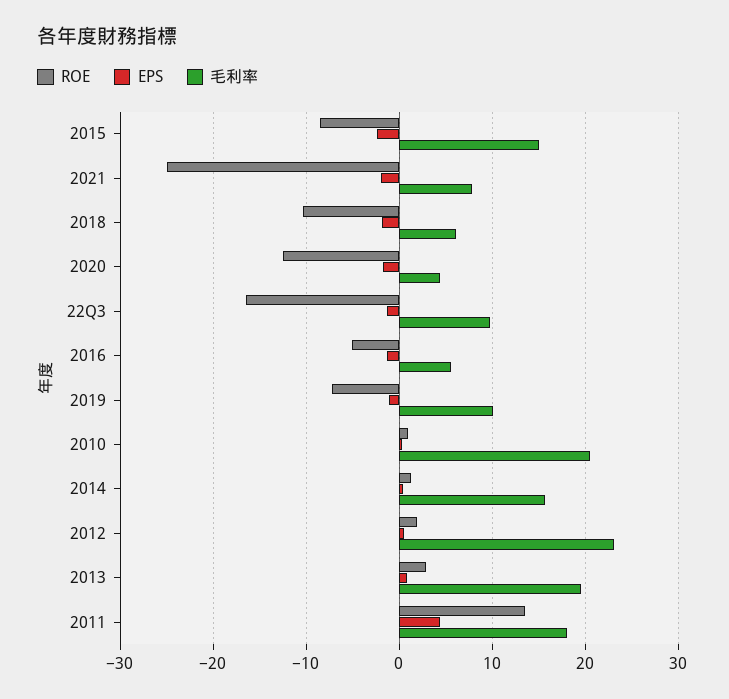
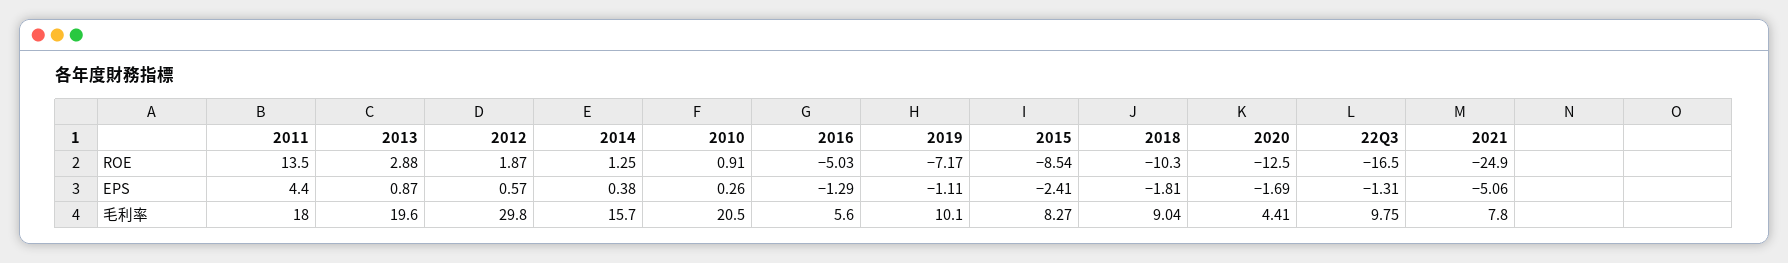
毛利率, 2015: 15 -> 8.27
EPS, 2021: -2 -> -5.06
毛利率, 2018: 6 -> 9.04
毛利率, 2012: 23 -> 29.8

